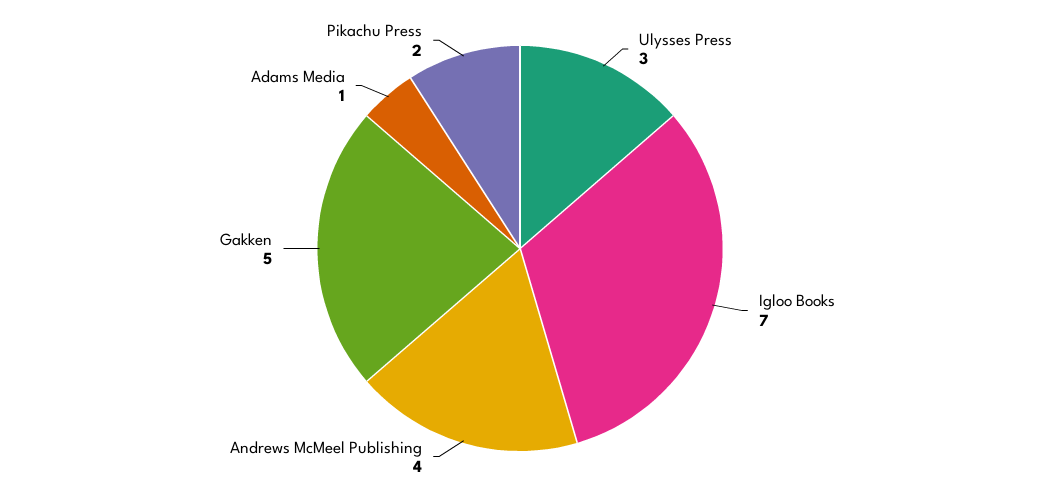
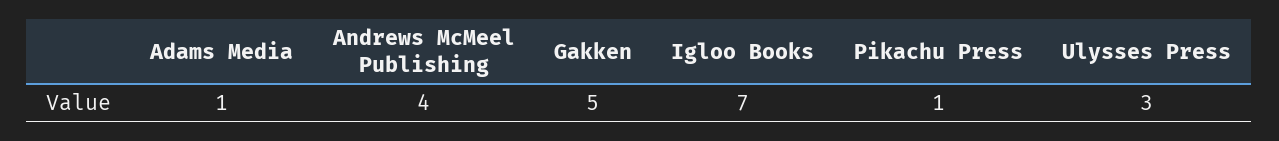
Pikachu Press: 2 -> 1

